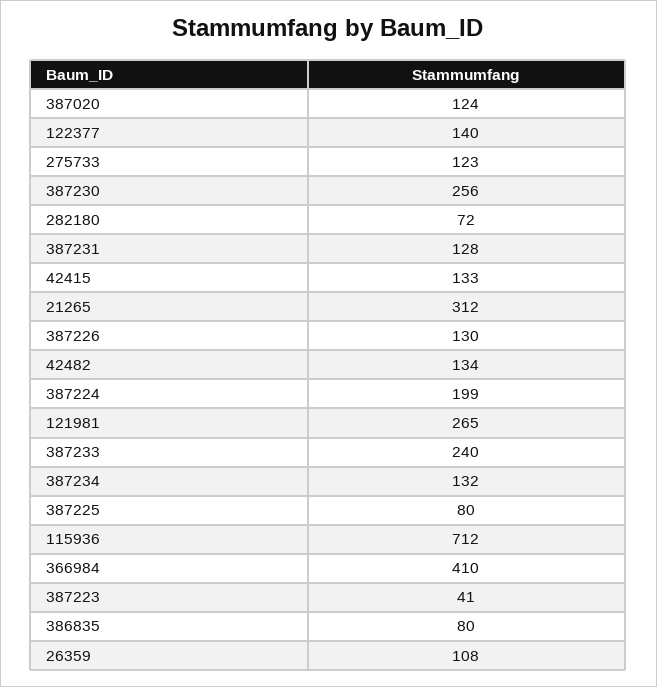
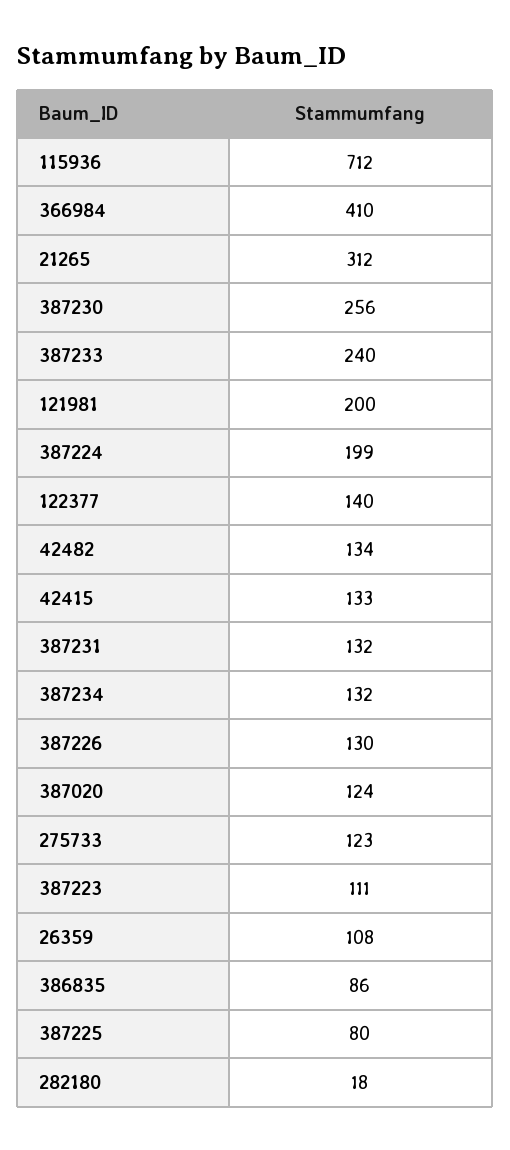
282180: 72 -> 18
387231: 128 -> 132
121981: 265 -> 200
387223: 41 -> 111
386835: 80 -> 86

